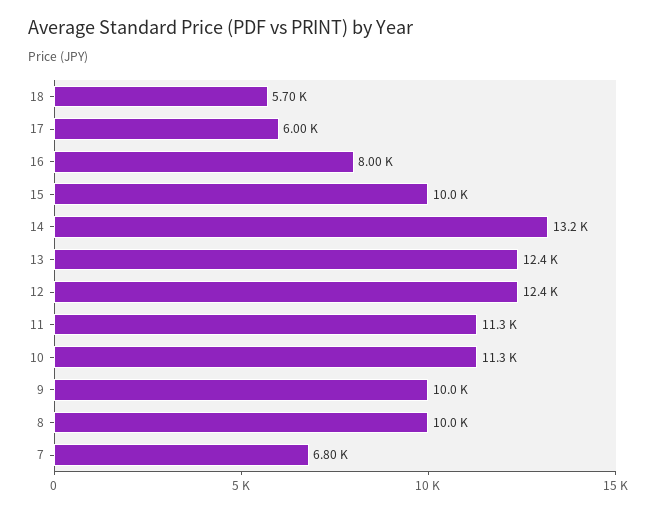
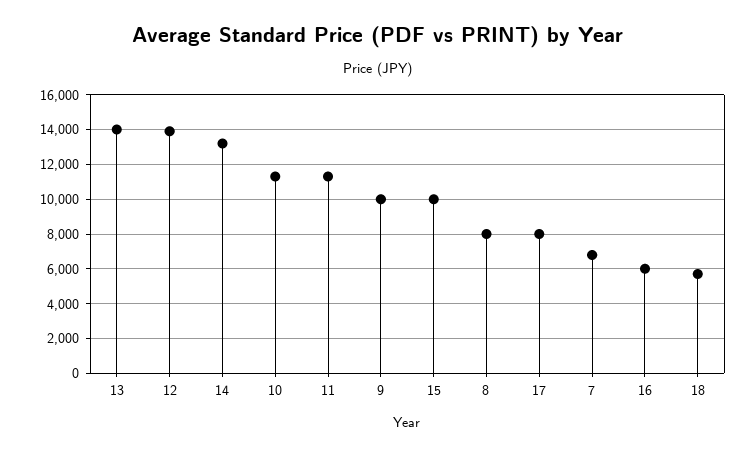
17: 6000 -> 8000
16: 8000 -> 6000
13: 12400 -> 14000
12: 12400 -> 14000
8: 10000 -> 8000

